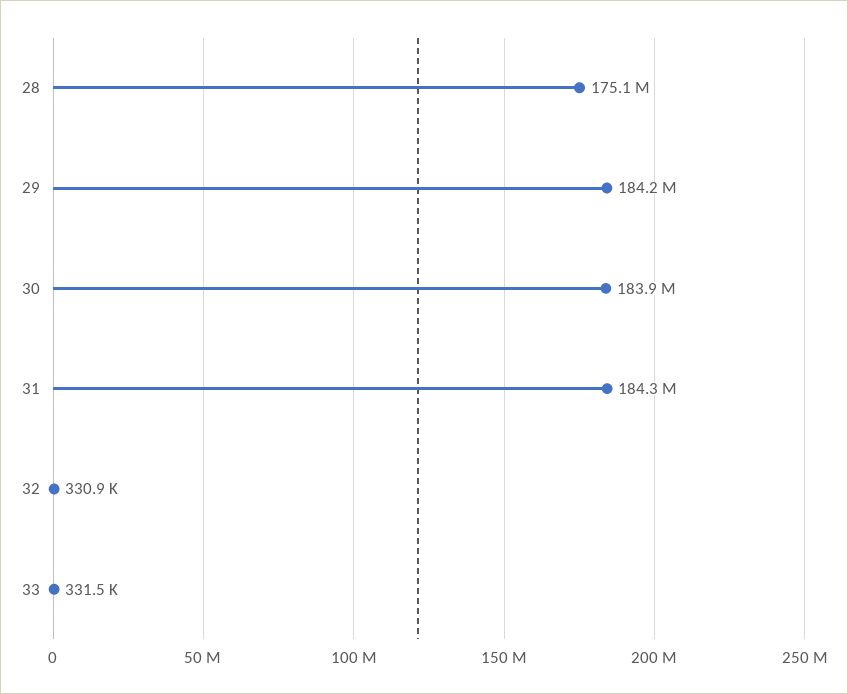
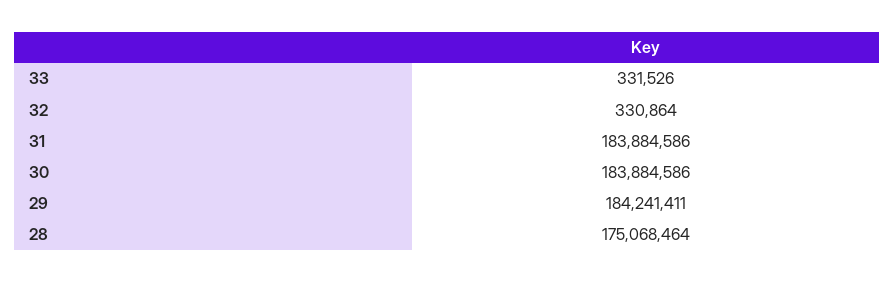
31: 184300000 -> 183884586

